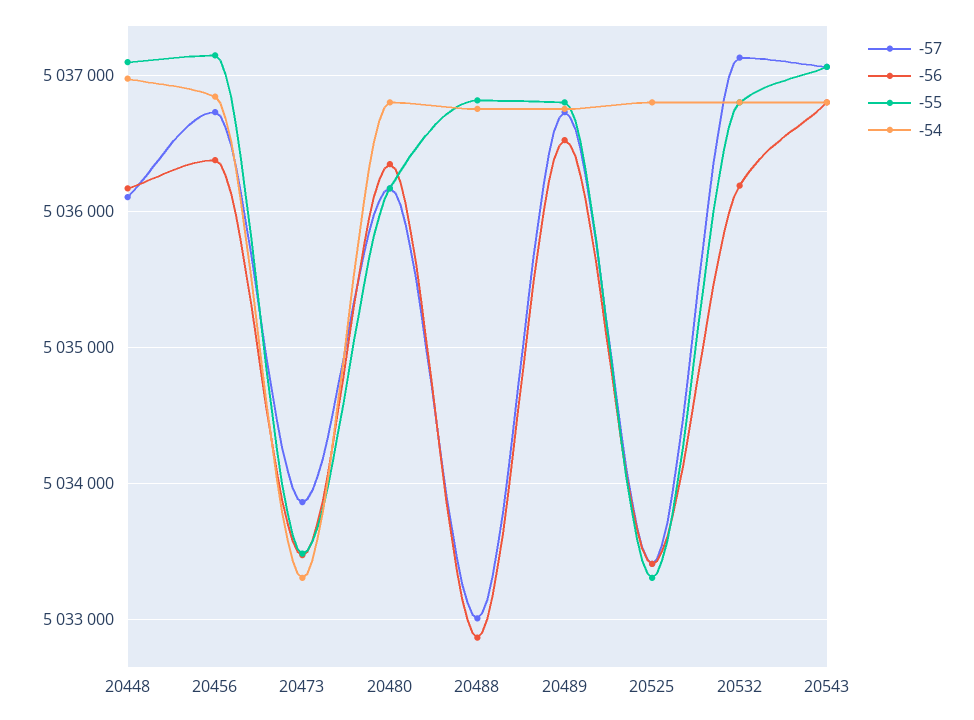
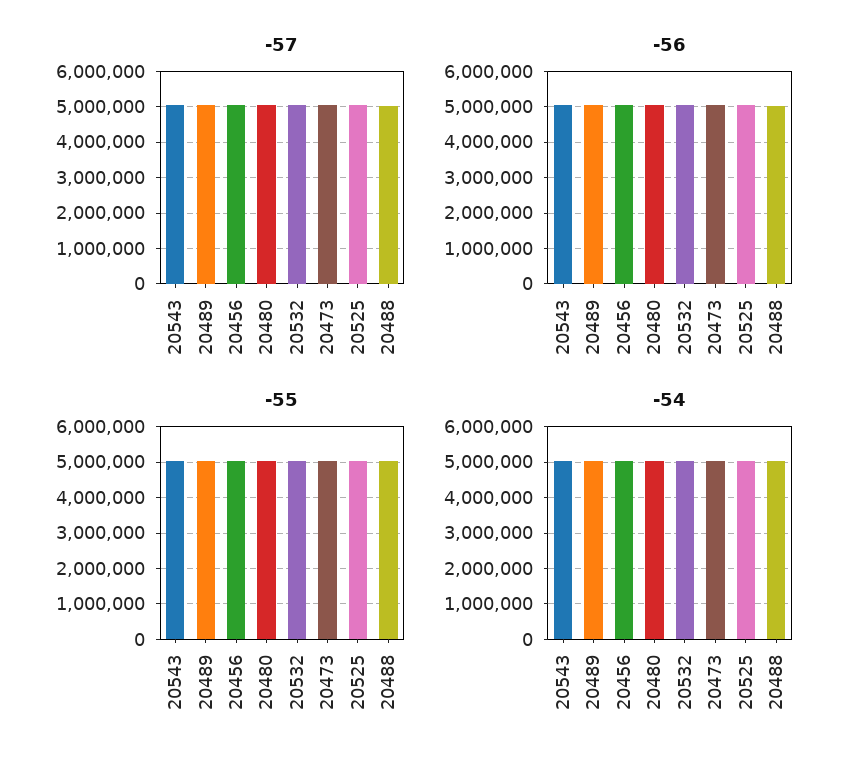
-57, 20448: 5036100 -> none
-56, 20448: 5036200 -> none
-55, 20448: 5037100 -> none
-54, 20448: 5037000 -> none

